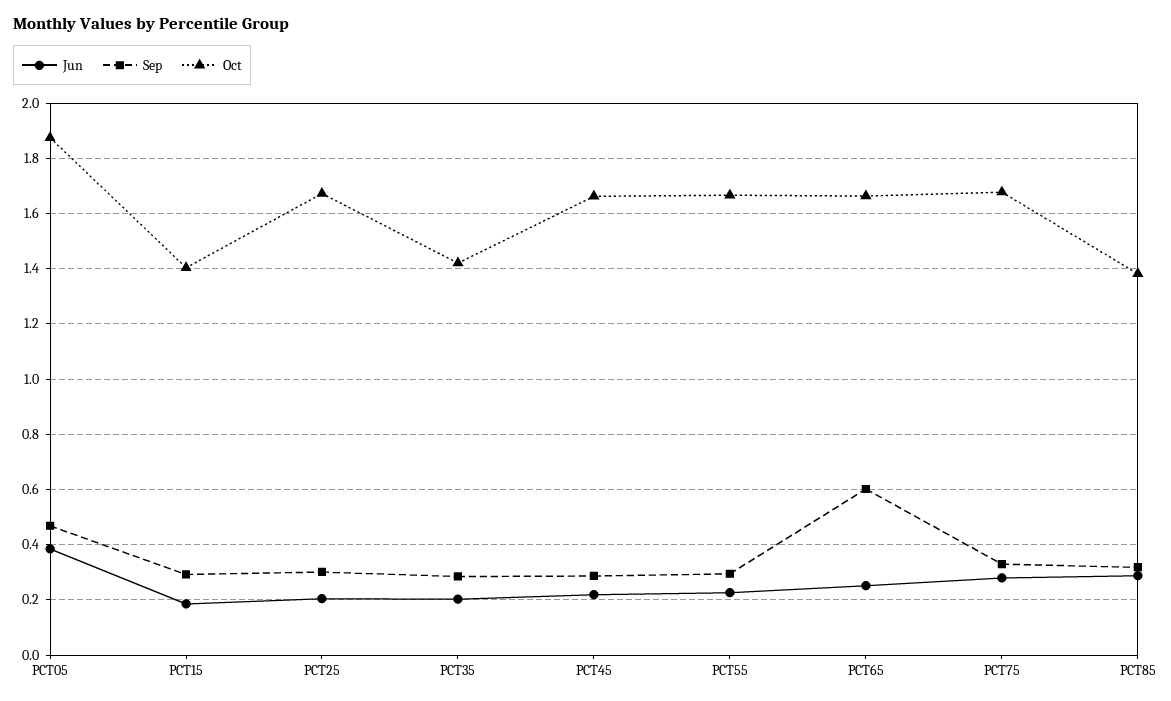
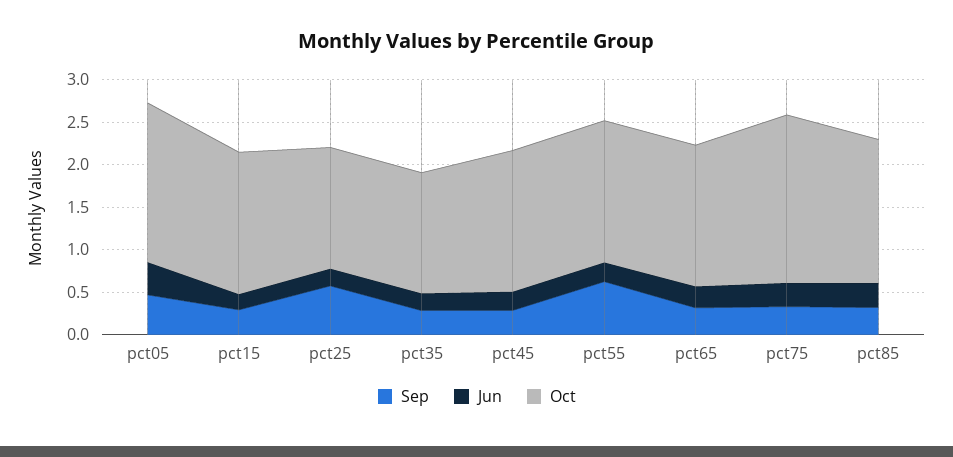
Oct, PCT15: 1.4 -> 1.7
Sep, PCT25: 0.3 -> 0.6
Oct, PCT25: 1.675 -> 1.4
Sep, PCT55: 0.3 -> 0.6
Sep, PCT65: 0.6 -> 0.3
Oct, PCT75: 1.675 -> 2
Oct, PCT85: 1.375 -> 1.7

